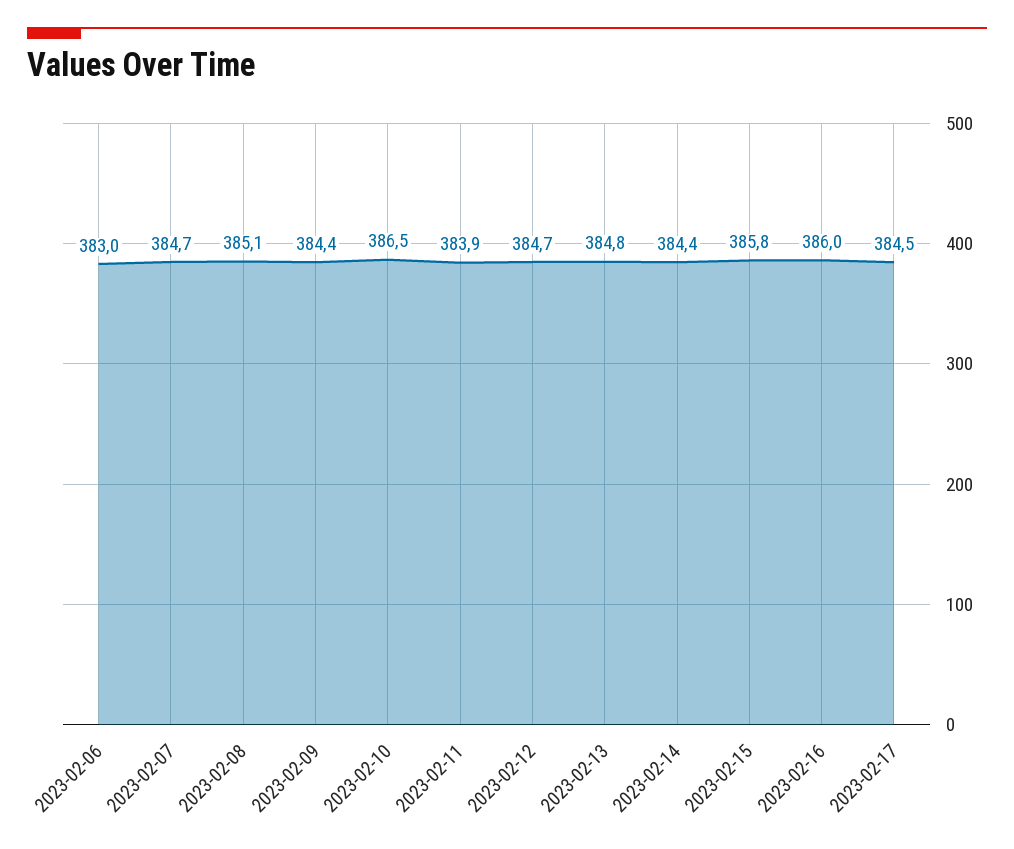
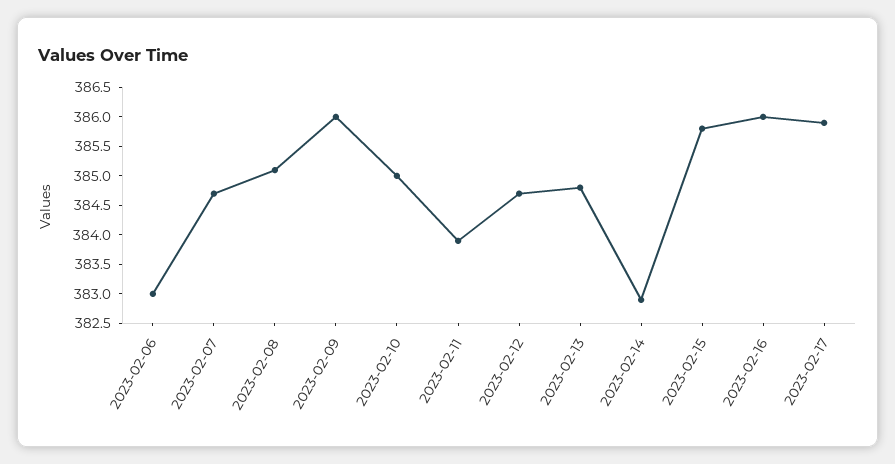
2023-02-09: 384.4 -> 386
2023-02-10: 386.5 -> 385
2023-02-14: 384.4 -> 383
2023-02-17: 384.5 -> 386

